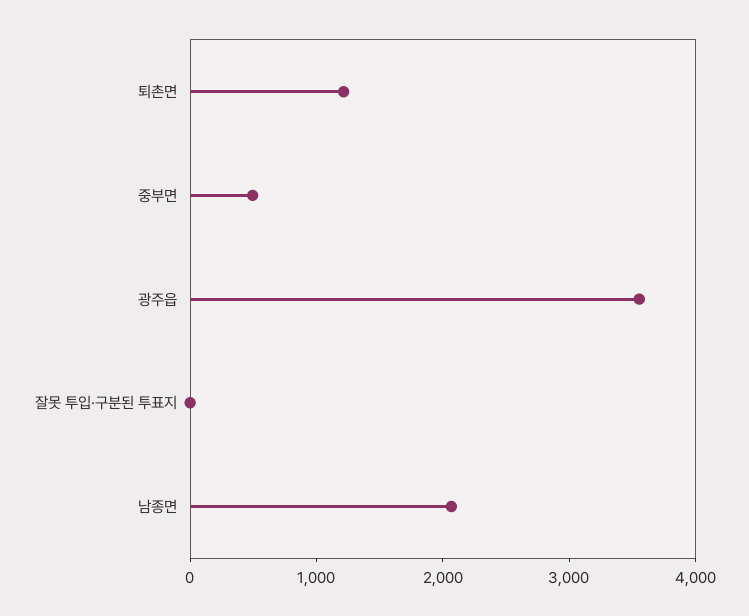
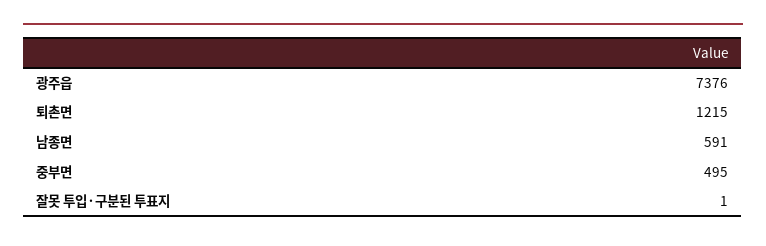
광주읍: 3600 -> 7376
남종면: 2000 -> 591

